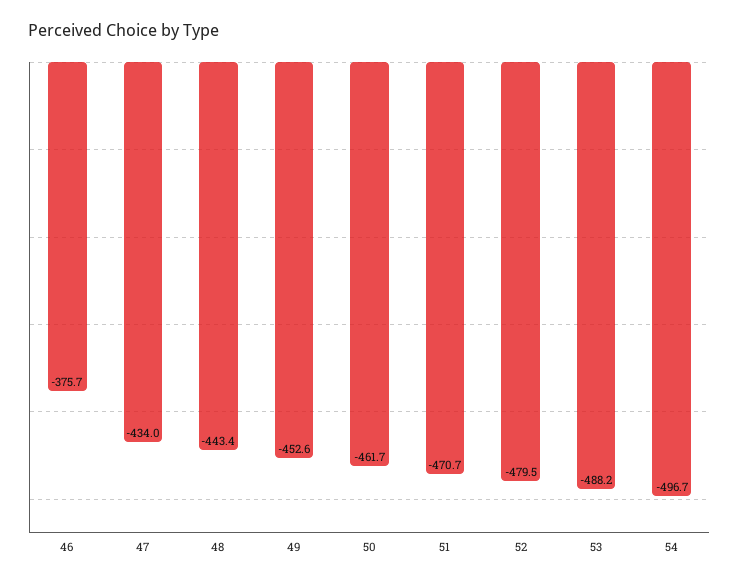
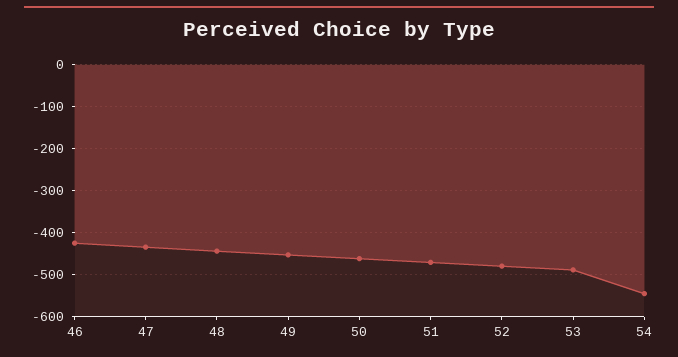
46: -375.7 -> -420
54: -496.7 -> -540

